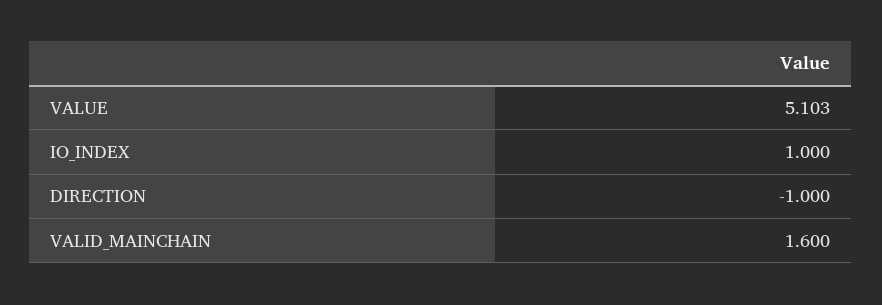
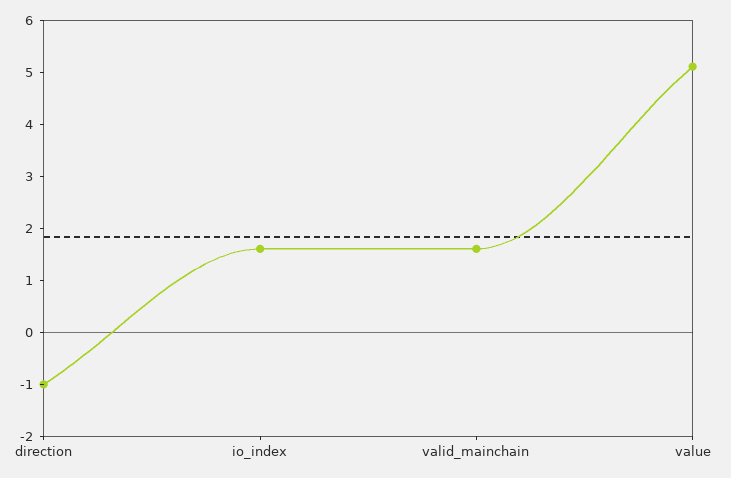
IO_INDEX: 1 -> 1.6

